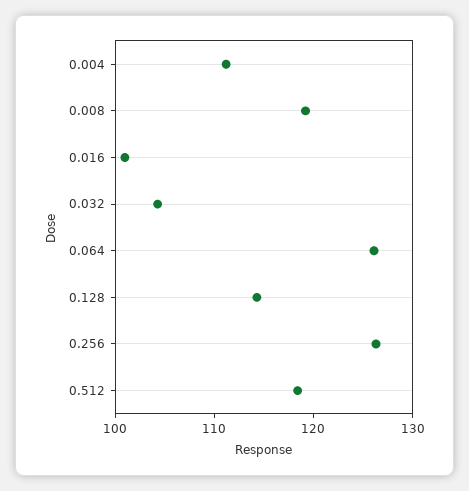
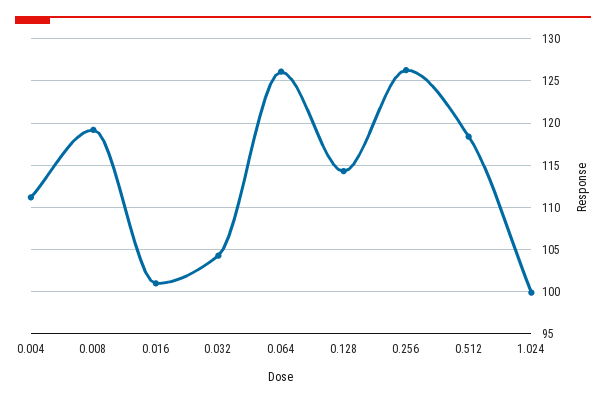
1.024: none -> 100

